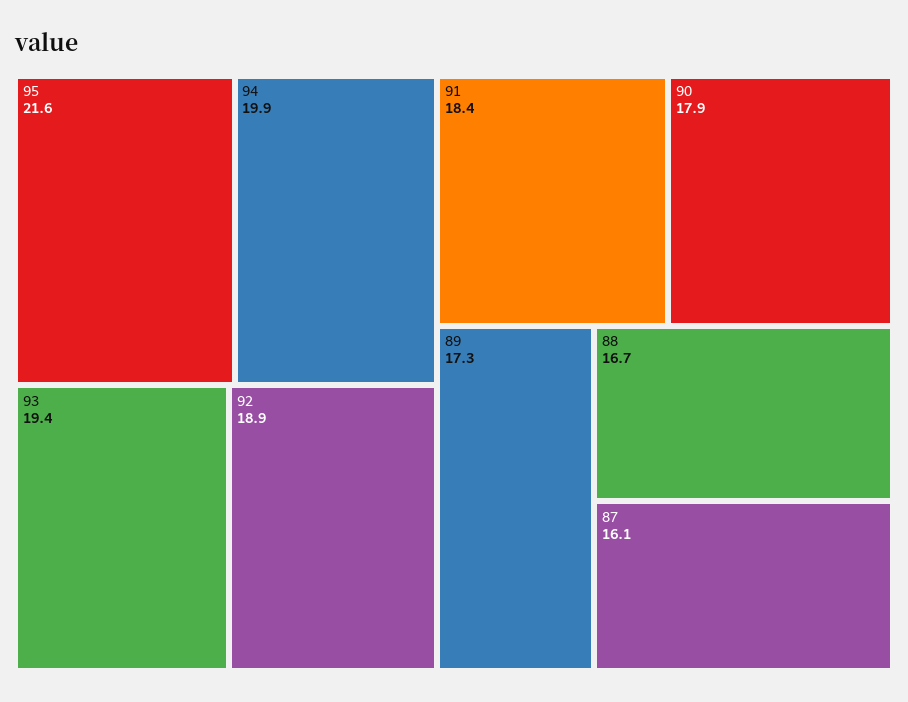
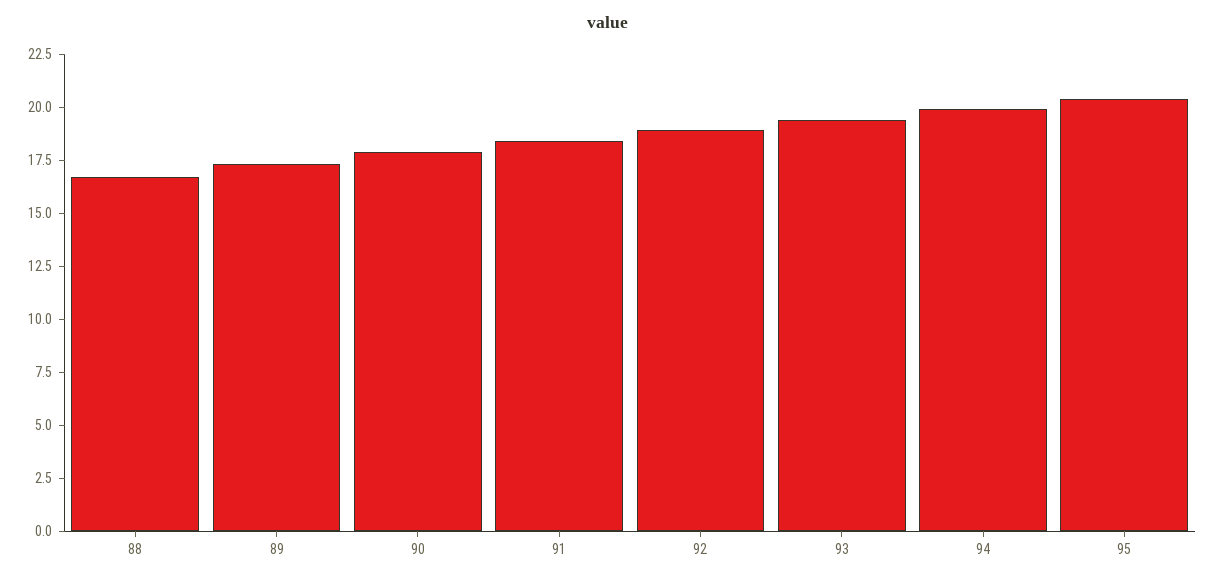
95: 21.6 -> 20.5
87: 16.1 -> none

